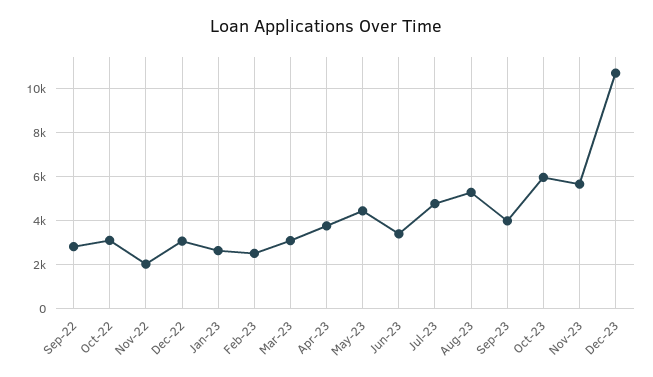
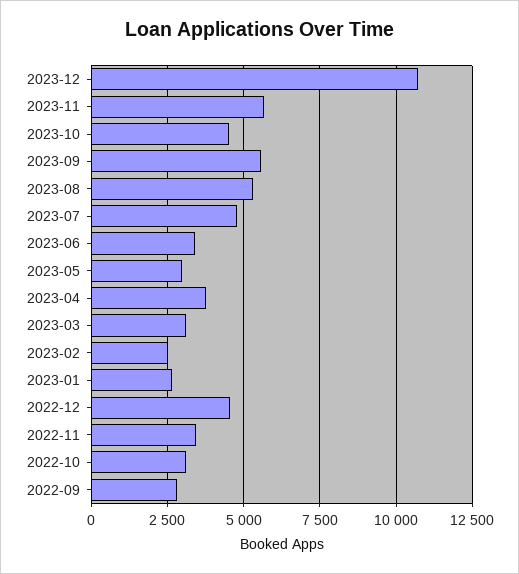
Nov-22: 2000 -> 3500
Dec-22: 3000 -> 4500
May-23: 4500 -> 3000
Sep-23: 4000 -> 5500
Oct-23: 6000 -> 4500

